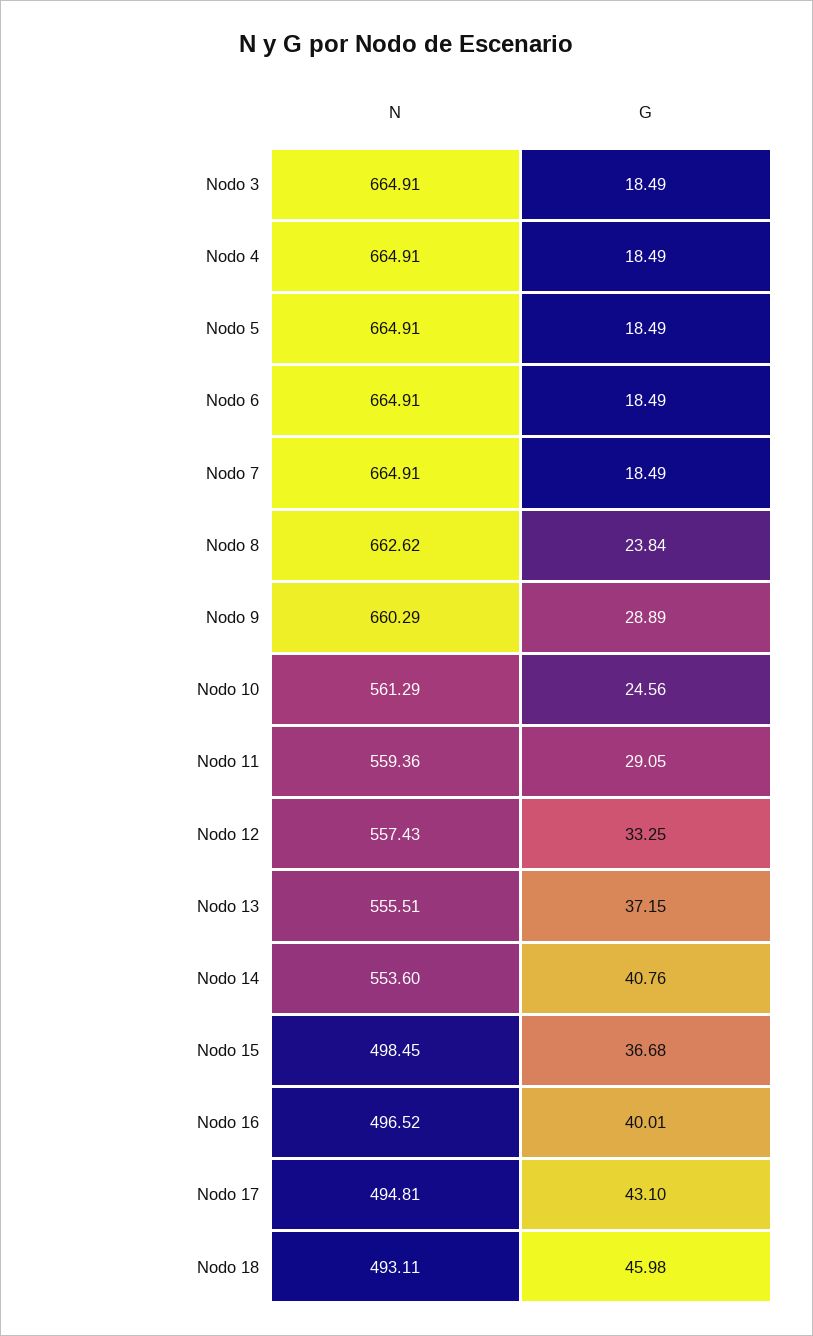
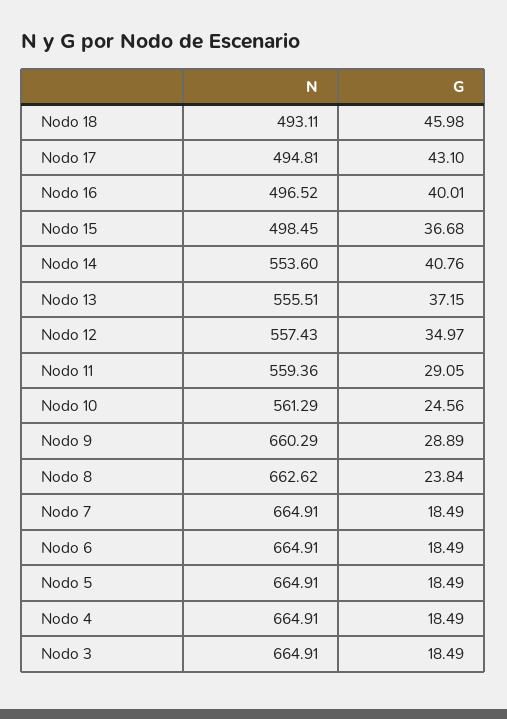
G, Nodo 12: 33.25 -> 34.97

